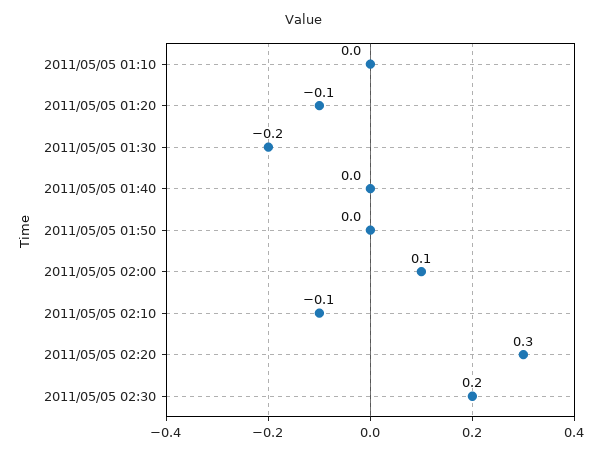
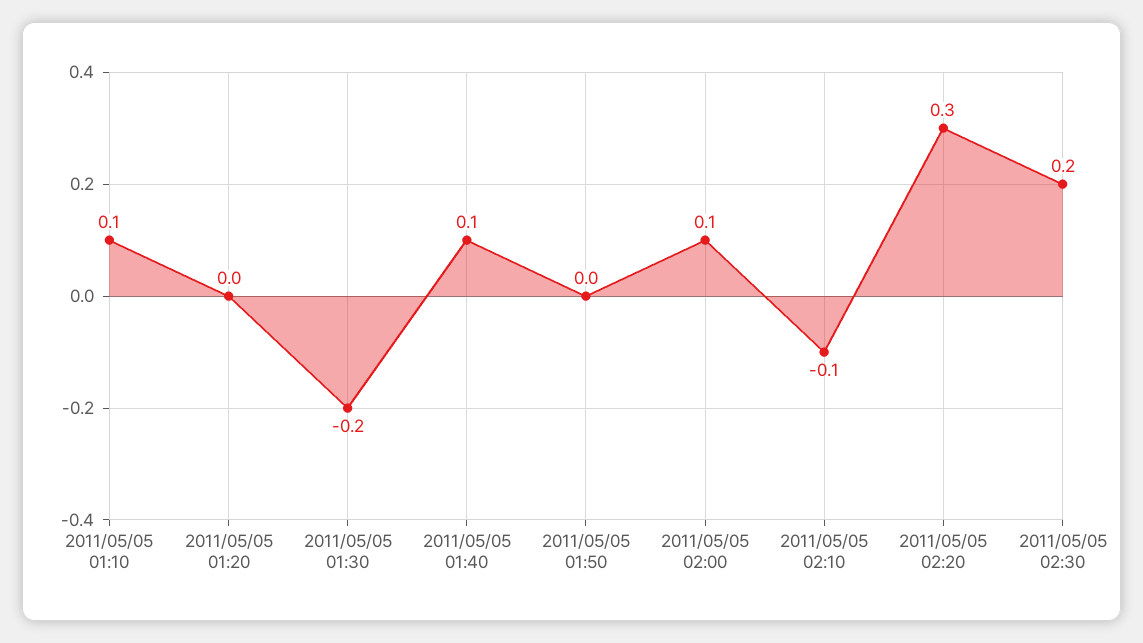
2011/05/05 01:10: 0 -> 0.1
2011/05/05 01:20: -0.1 -> 0
2011/05/05 01:40: 0 -> 0.1

